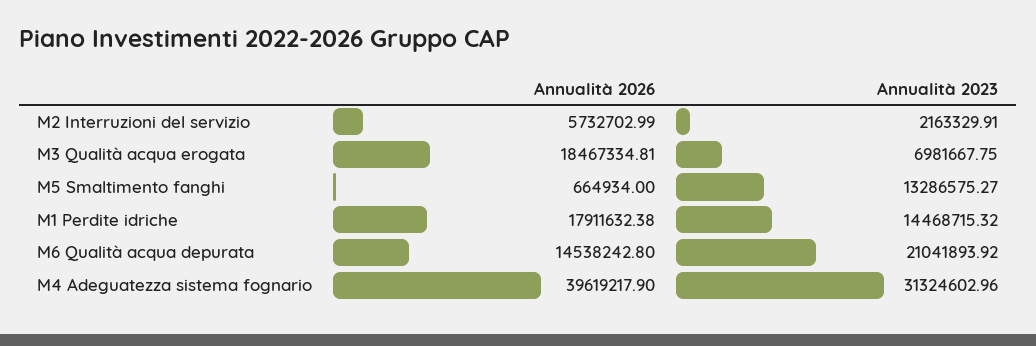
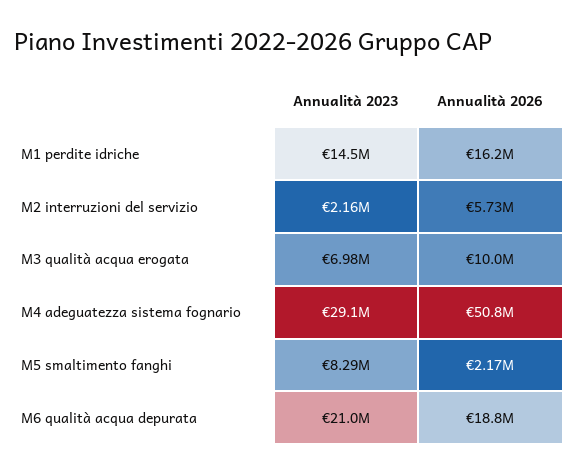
Annualità 2026, M3 Qualità acqua erogata: 18467334.81 -> 10000000
Annualità 2026, M5 Smaltimento fanghi: 664934 -> 2170000
Annualità 2023, M5 Smaltimento fanghi: 13286575.27 -> 8290000
Annualità 2026, M1 Perdite idriche: 17911632.38 -> 16200000
Annualità 2026, M6 Qualità acqua depurata: 14538242.8 -> 18800000
Annualità 2026, M4 Adeguatezza sistema fognario: 39619217.9 -> 50800000
Annualità 2023, M4 Adeguatezza sistema fognario: 31324602.96 -> 29100000

